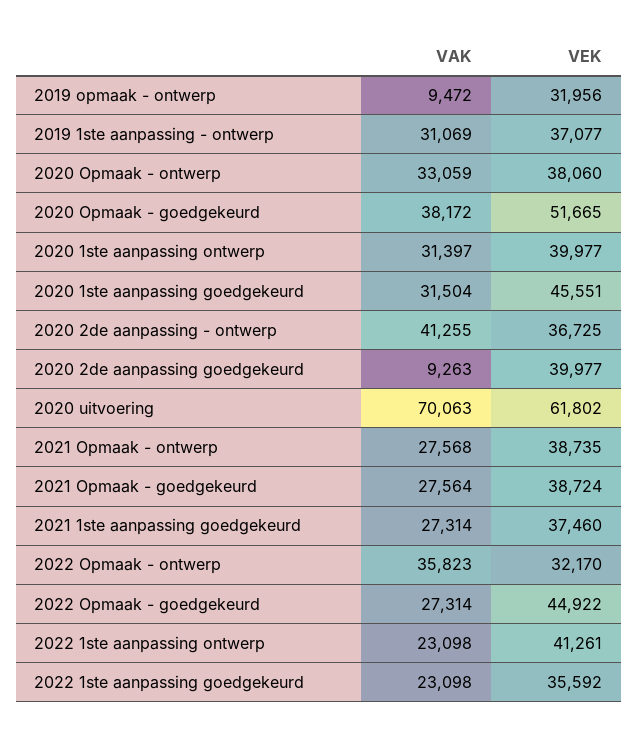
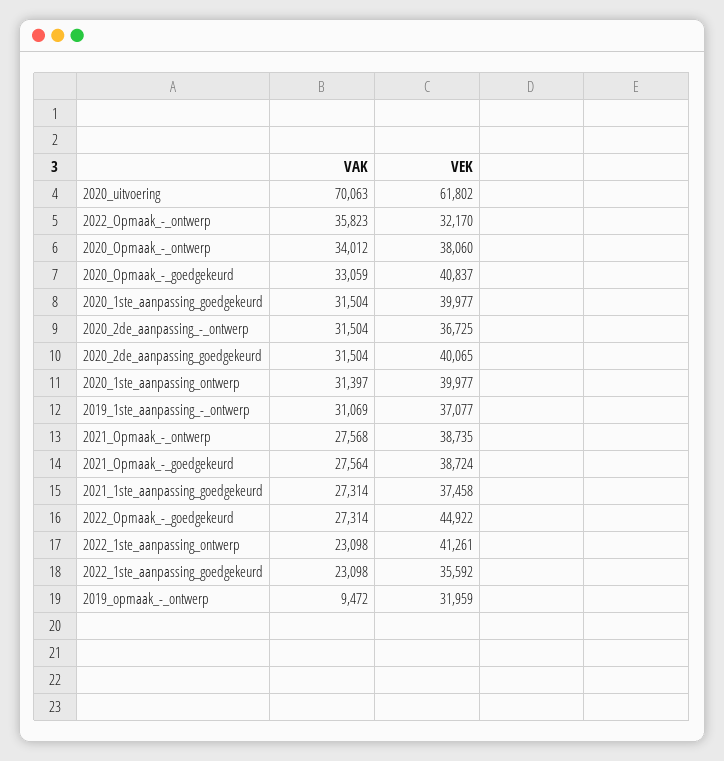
VEK, 2019 opmaak - ontwerp: 31956 -> 31959
VAK, 2020 Opmaak - ontwerp: 33059 -> 34012
VAK, 2020 Opmaak - goedgekeurd: 38172 -> 33059
VEK, 2020 Opmaak - goedgekeurd: 51665 -> 40837
VEK, 2020 1ste aanpassing goedgekeurd: 45551 -> 39977
VAK, 2020 2de aanpassing - ontwerp: 41255 -> 31504
VAK, 2020 2de aanpassing goedgekeurd: 9263 -> 31504
VEK, 2020 2de aanpassing goedgekeurd: 39977 -> 40065
VEK, 2021 1ste aanpassing goedgekeurd: 37460 -> 37458

